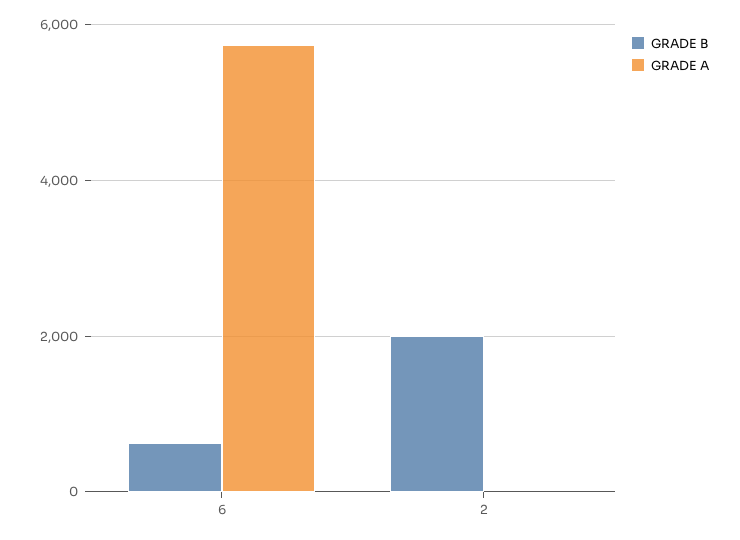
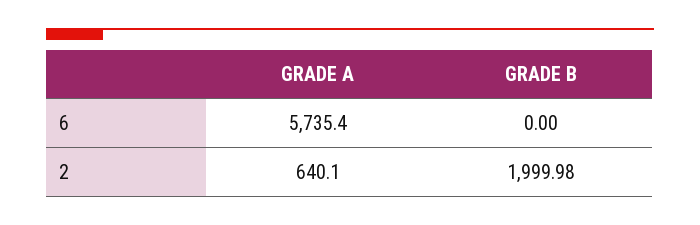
GRADE B, 6: 600 -> 0
GRADE A, 2: 0 -> 640.1

